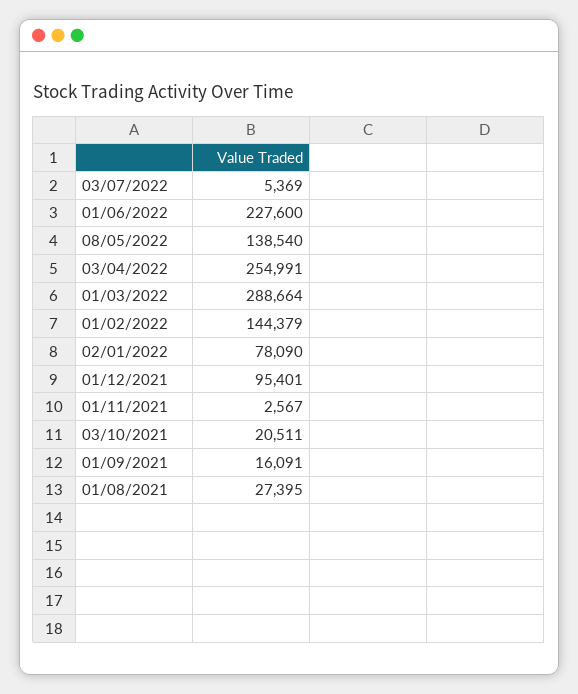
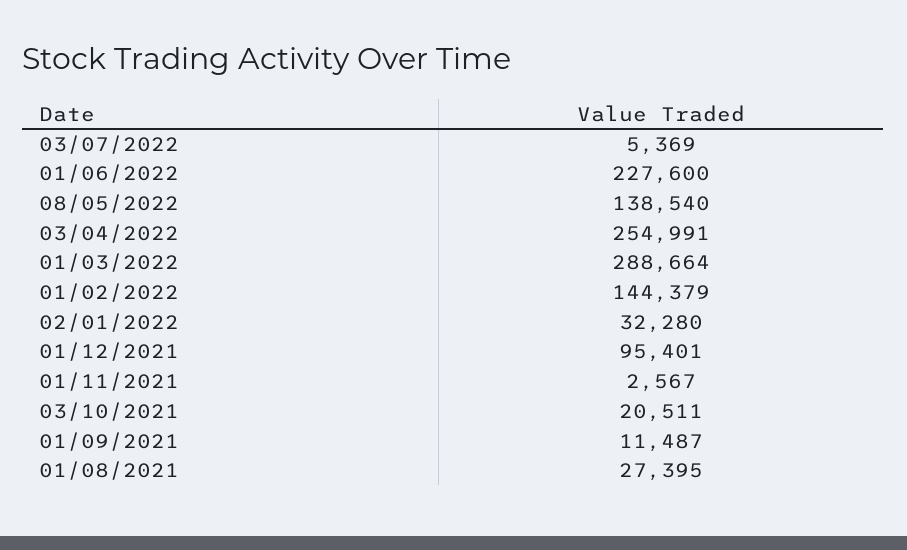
02/01/2022: 78090 -> 32280
01/09/2021: 16091 -> 11487

